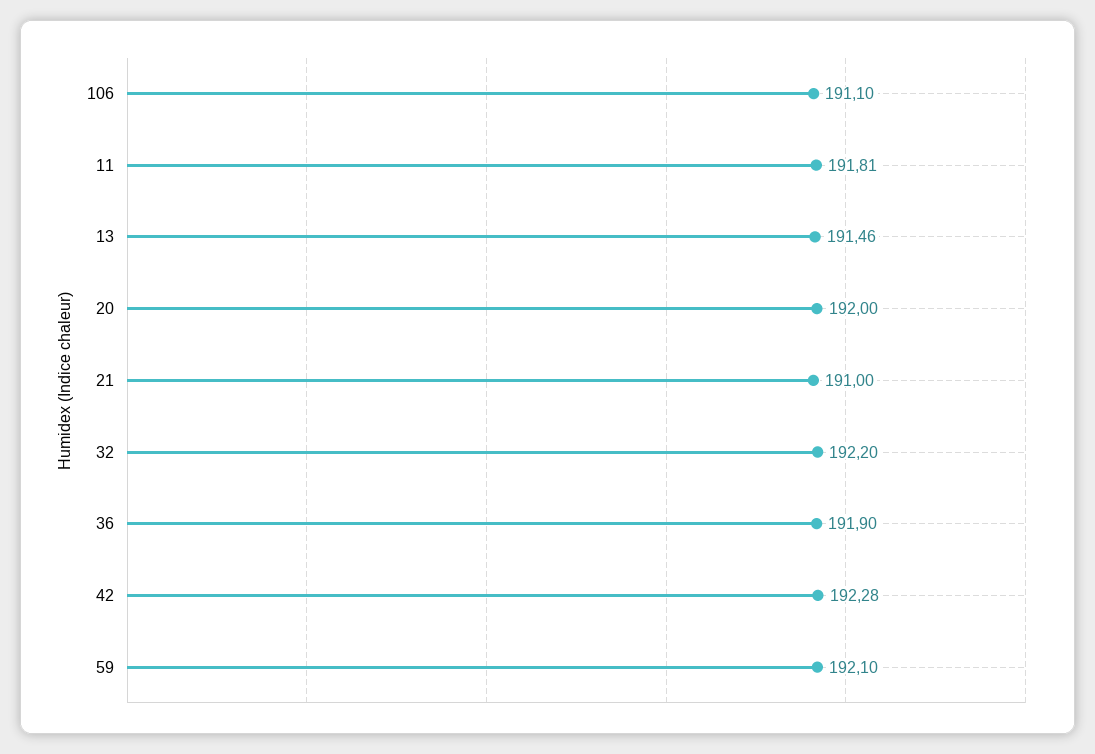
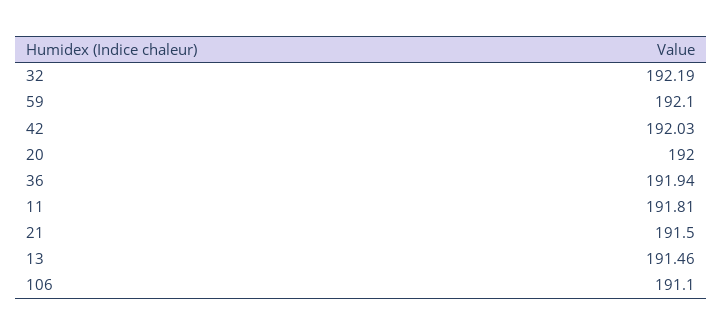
21: 191 -> 191.5
32: 192.2 -> 192.19
36: 191.9 -> 191.94
42: 192.28 -> 192.03

